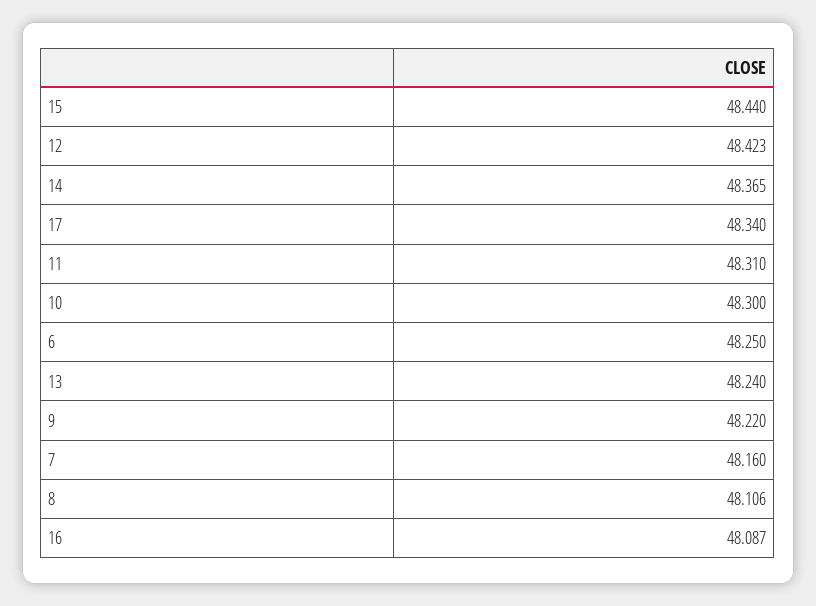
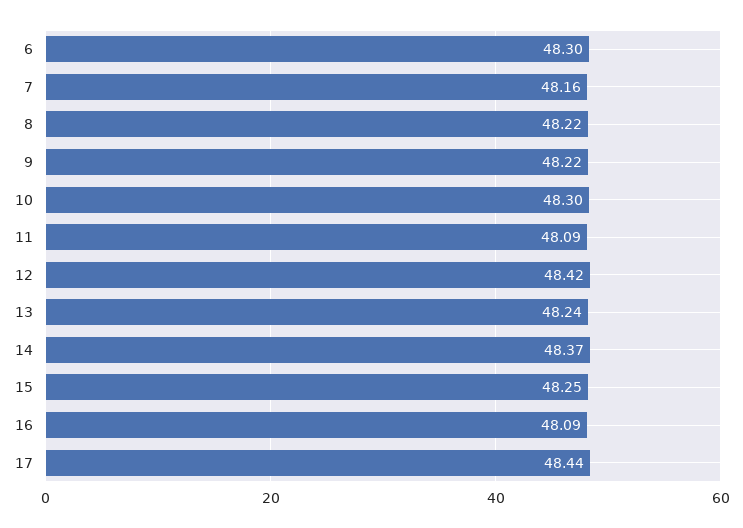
15: 48.44 -> 48.25
17: 48.34 -> 48.44
11: 48.31 -> 48.09
6: 48.25 -> 48.3
8: 48.106 -> 48.22

